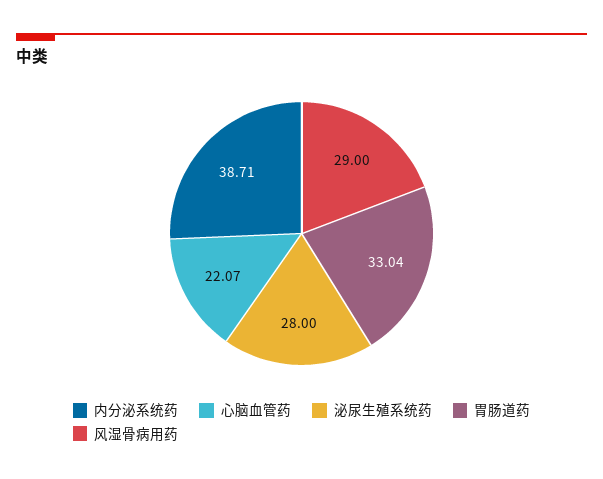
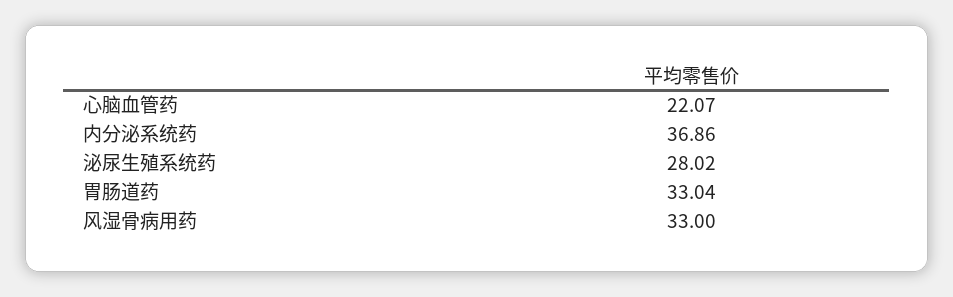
内分泌系统药: 38.71 -> 36.86
泌尿生殖系统药: 28 -> 28.02
风湿骨病用药: 29 -> 33

